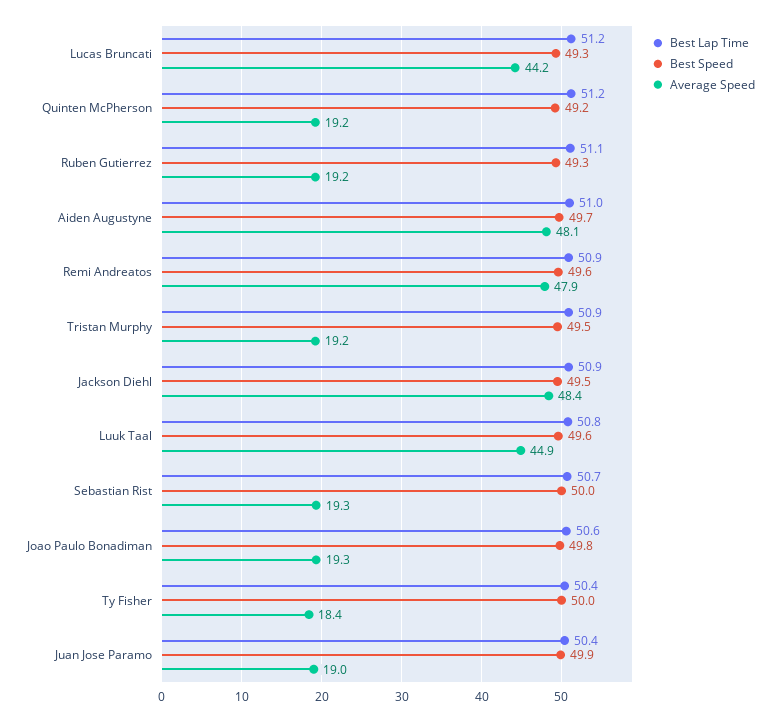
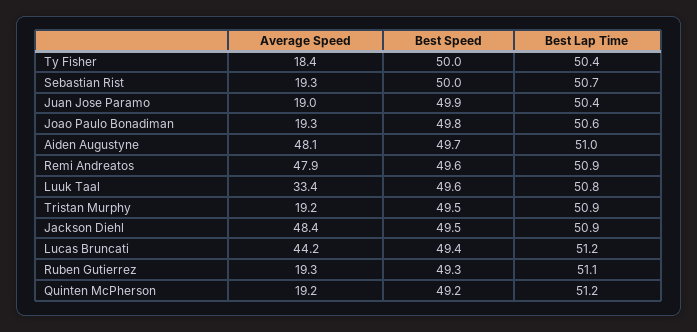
Best Speed, Lucas Bruncati: 49.3 -> 49.4
Average Speed, Ruben Gutierrez: 19.2 -> 19.3
Average Speed, Luuk Taal: 44.9 -> 33.4

